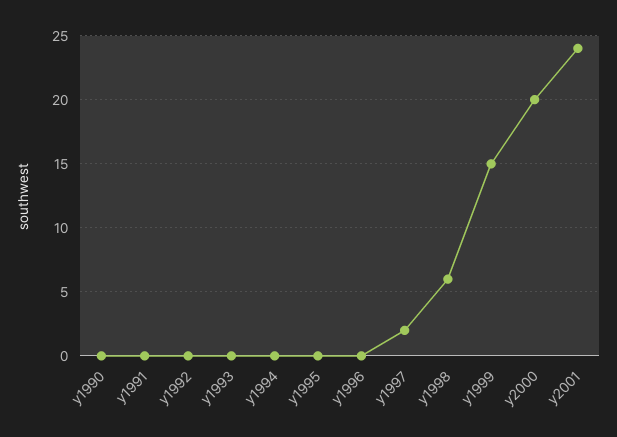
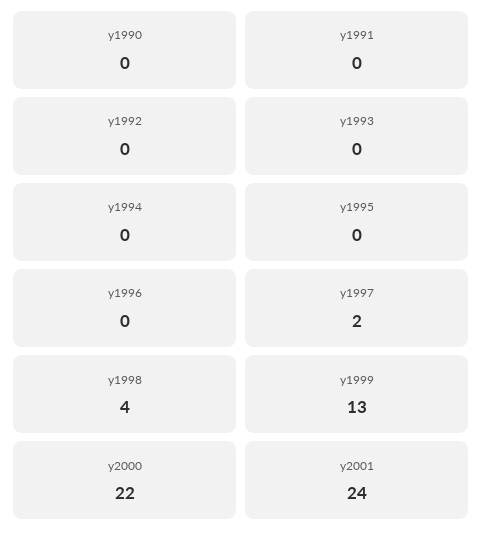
y1998: 6 -> 4
y1999: 15 -> 13
y2000: 20 -> 22

